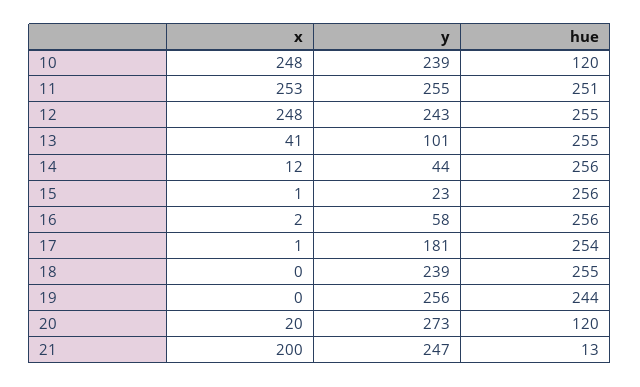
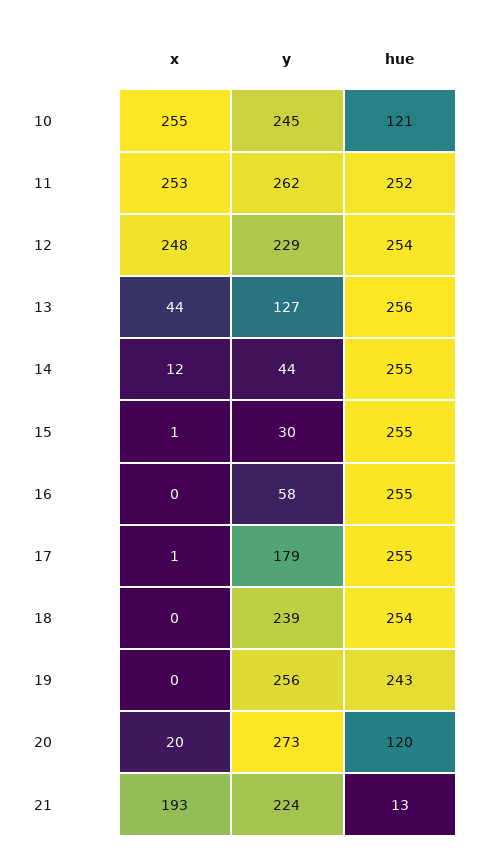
x, 10: 248 -> 255
y, 10: 239 -> 245
hue, 10: 120 -> 121
y, 11: 255 -> 262
hue, 11: 251 -> 252
y, 12: 243 -> 229
hue, 12: 255 -> 254
x, 13: 41 -> 44
y, 13: 101 -> 127
hue, 13: 255 -> 256
hue, 14: 256 -> 255
y, 15: 23 -> 30
hue, 15: 256 -> 255
x, 16: 2 -> 0
hue, 16: 256 -> 255
y, 17: 181 -> 179
hue, 17: 254 -> 255
hue, 18: 255 -> 254
hue, 19: 244 -> 243
x, 21: 200 -> 193
y, 21: 247 -> 224

